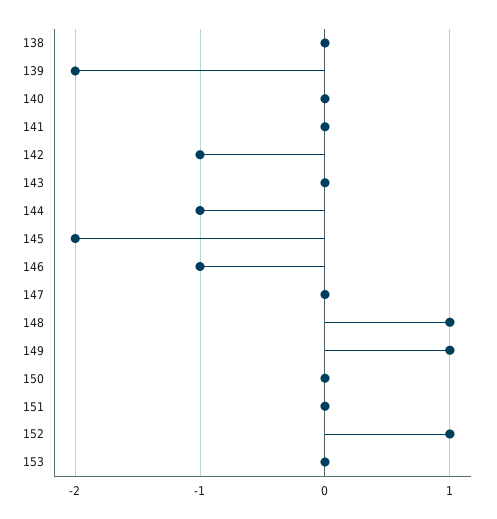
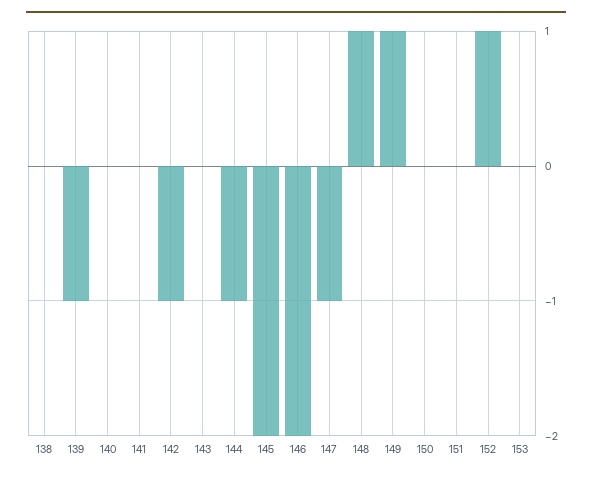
139: -2 -> -1
146: -1 -> -2
147: 0 -> -1

